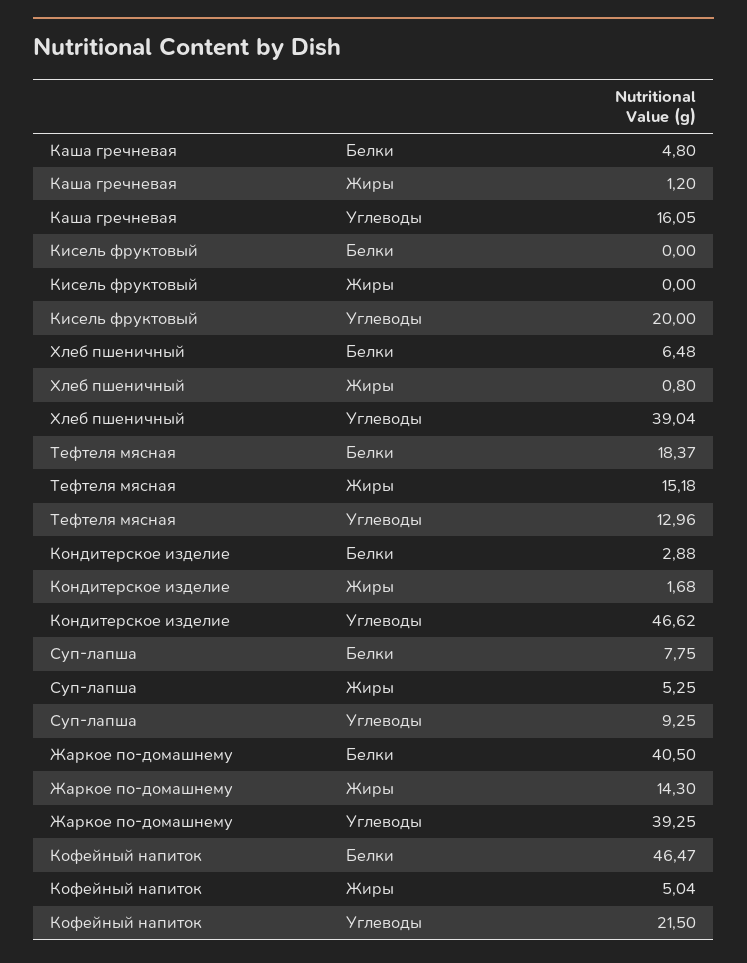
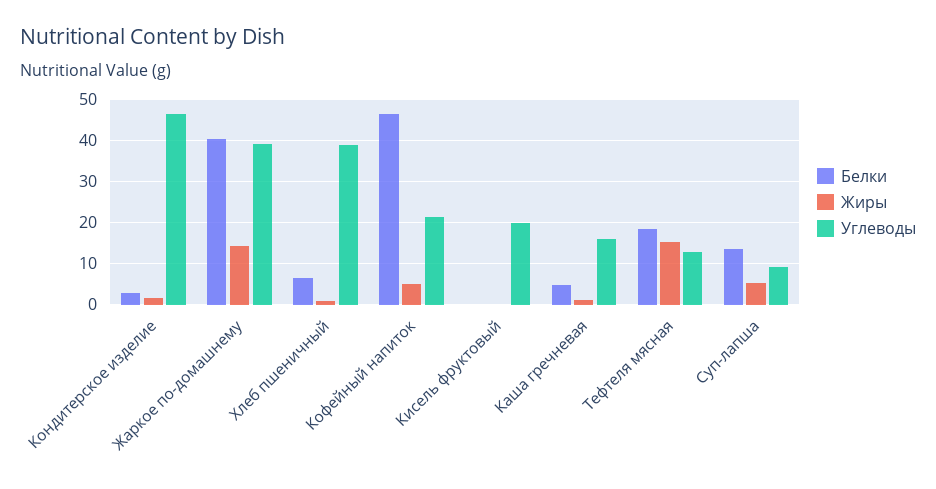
Белки, Суп-лапша: 7.75 -> 14

